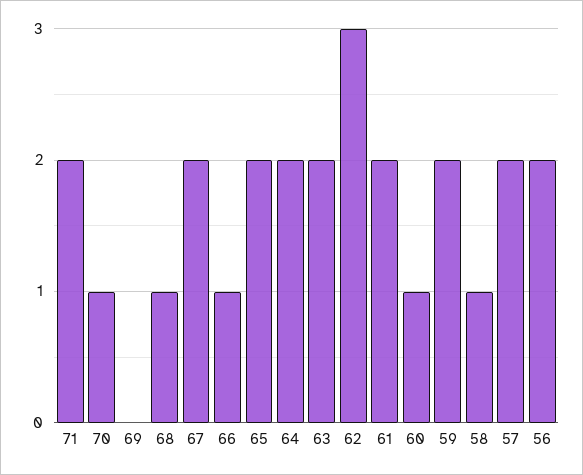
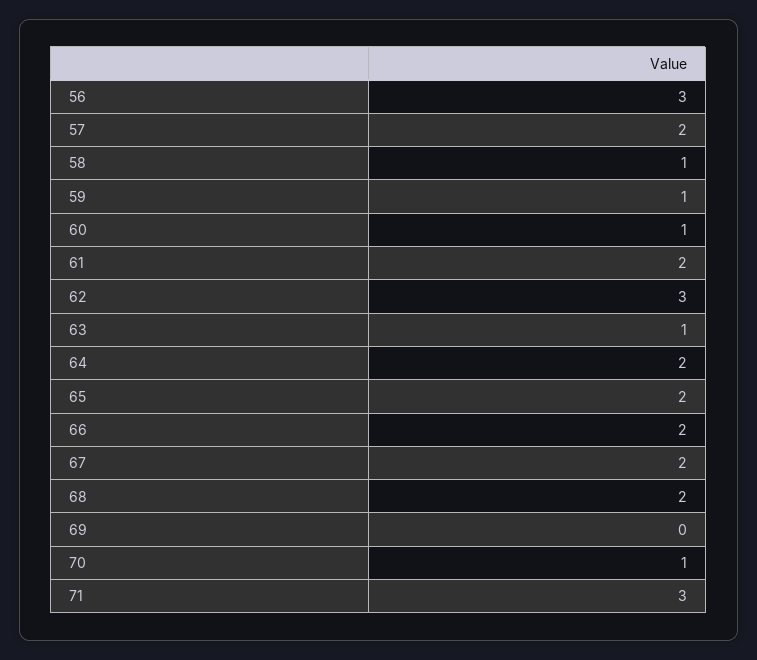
71: 2 -> 3
68: 1 -> 2
66: 1 -> 2
63: 2 -> 1
59: 2 -> 1
56: 2 -> 3

